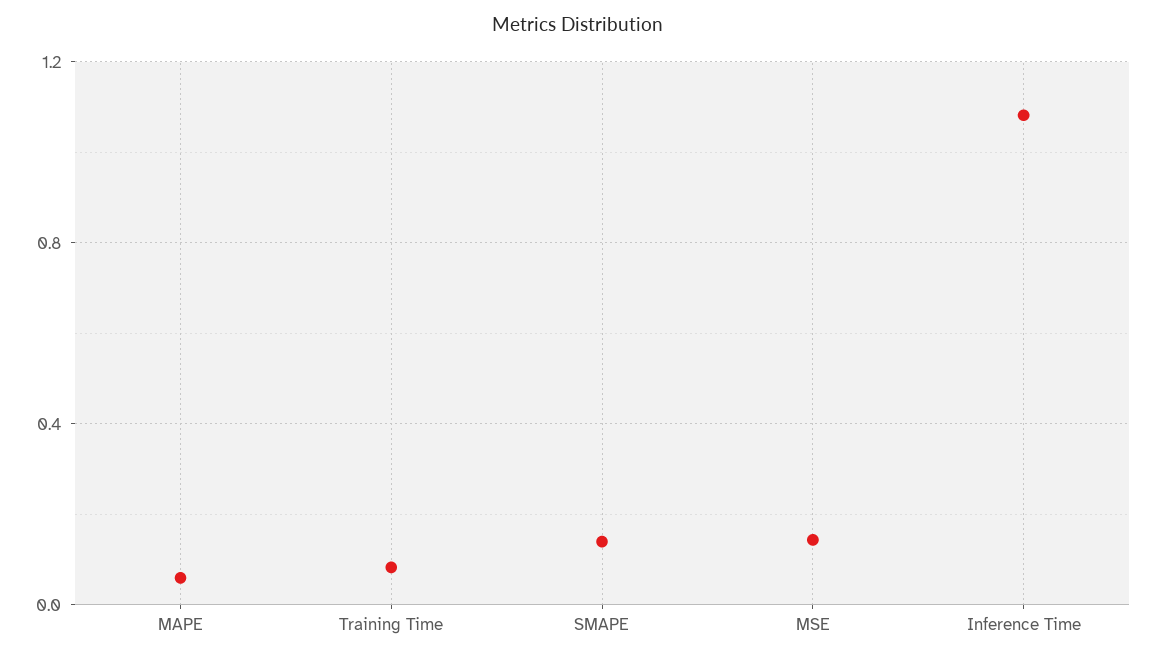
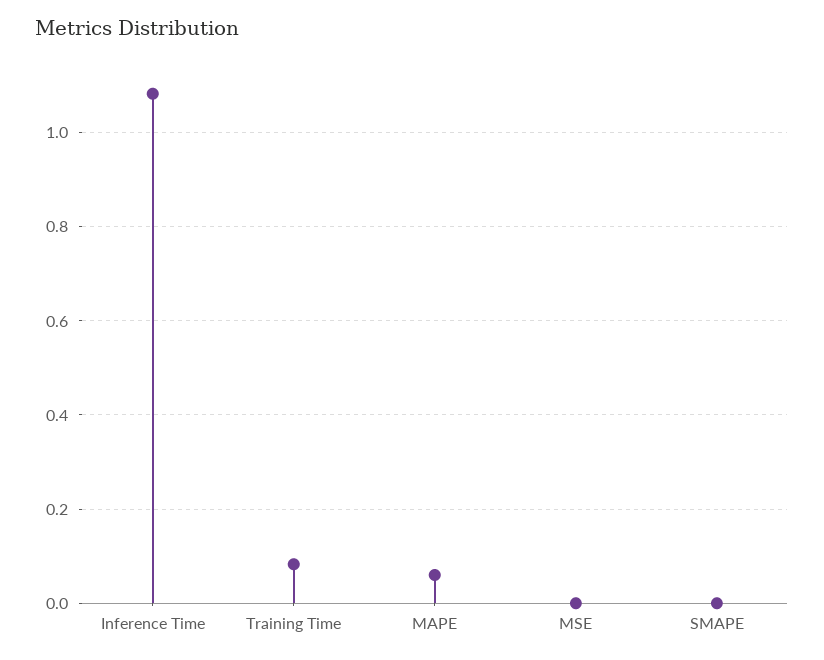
SMAPE: 0.15 -> 0
MSE: 0.15 -> 0

